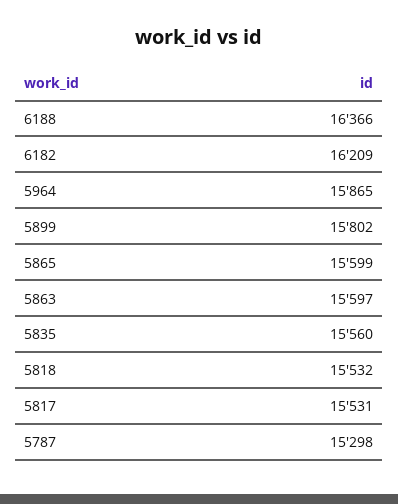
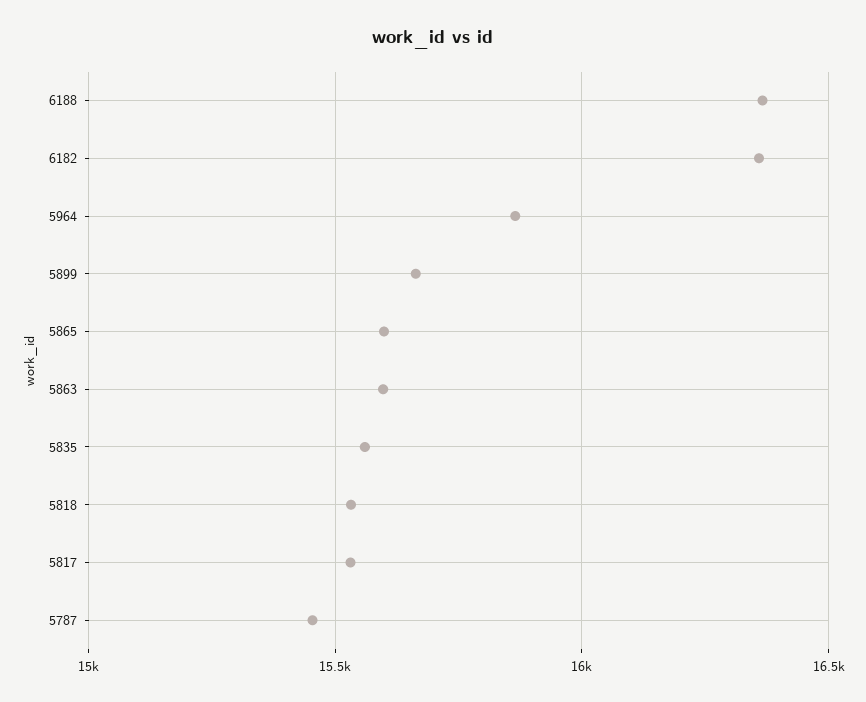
6182: 16209 -> 16350
5899: 15802 -> 15650
5787: 15298 -> 15450

